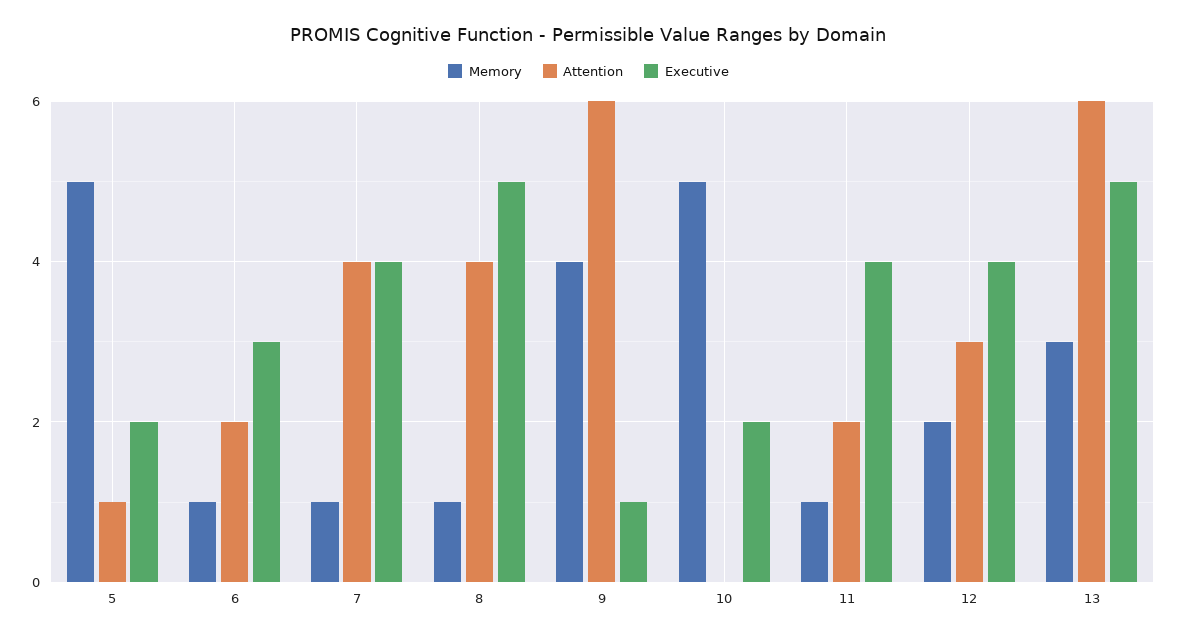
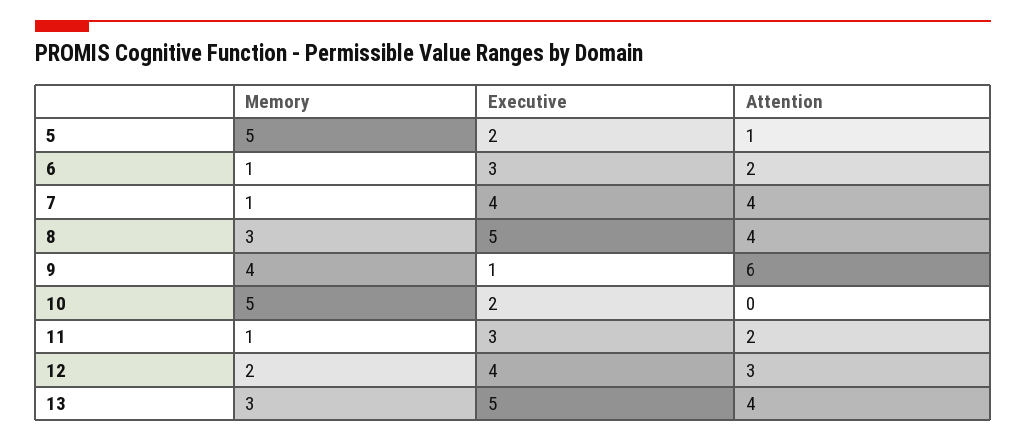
Memory, 8: 1 -> 3
Executive, 11: 4 -> 3
Attention, 13: 6 -> 4

